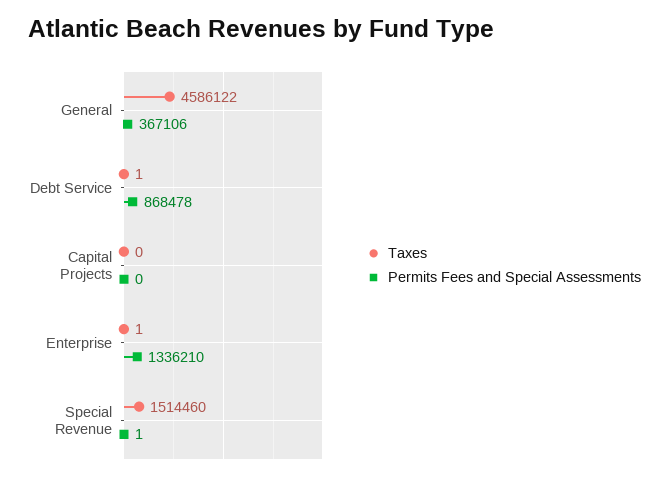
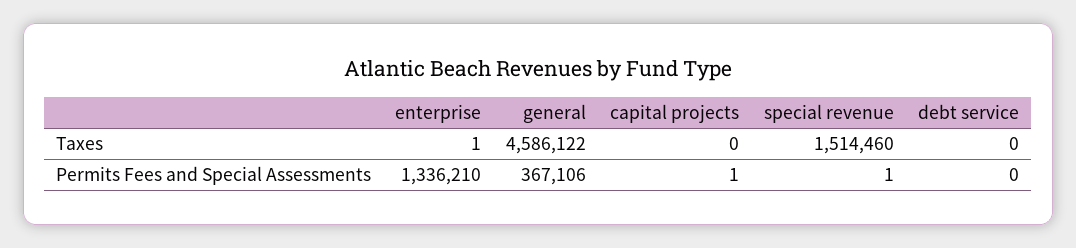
Taxes, Debt Service: 1 -> 0
Permits Fees and Special Assessments, Debt Service: 868478 -> 0
Permits Fees and Special Assessments, Capital Projects: 0 -> 1

